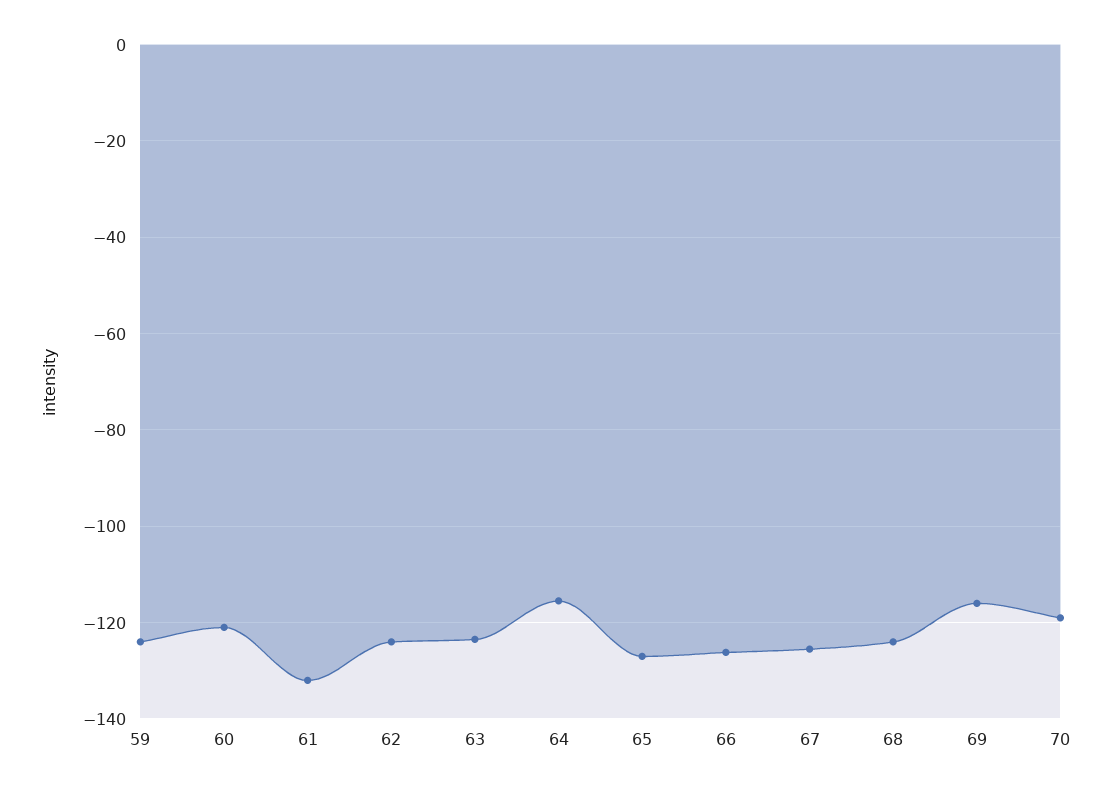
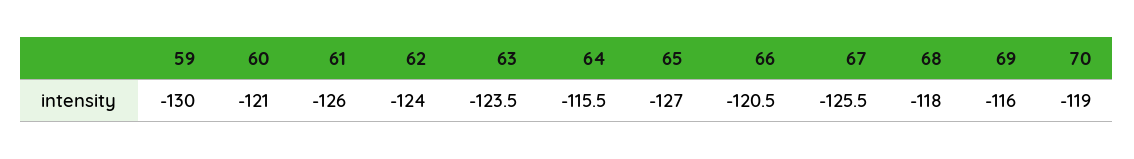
59: -124 -> -130
61: -132 -> -126
66: -126 -> -120.5
68: -124 -> -118

